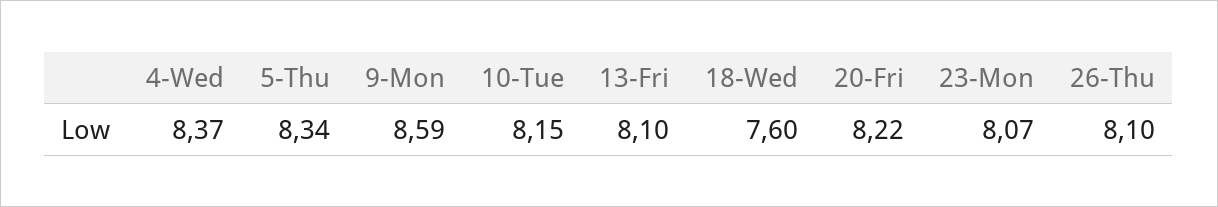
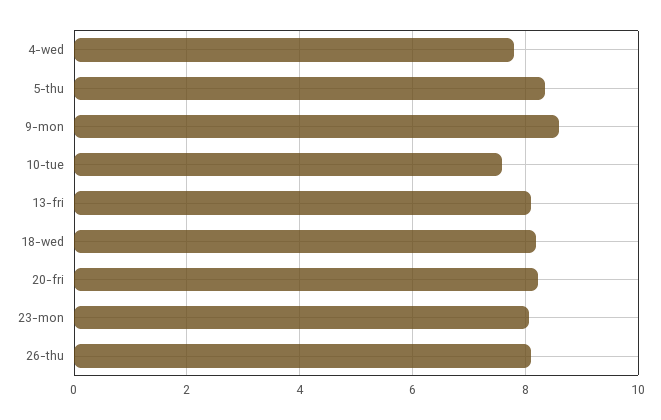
4-Wed: 8.37 -> 7.8
10-Tue: 8.15 -> 7.6
18-Wed: 7.6 -> 8.2

